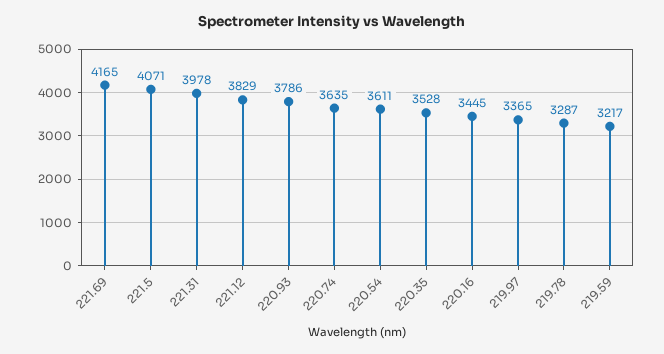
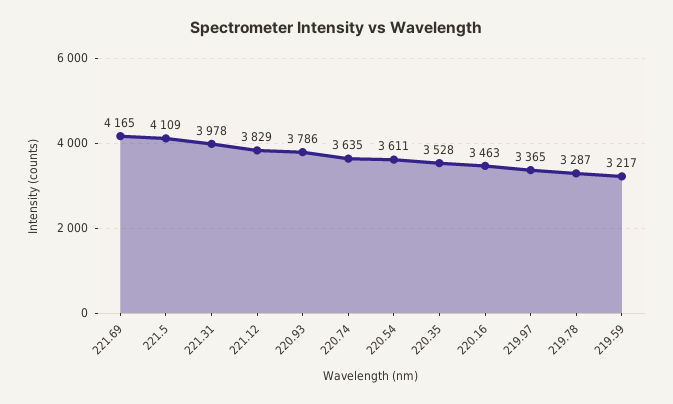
221.5: 4071 -> 4109
220.16: 3445 -> 3463

